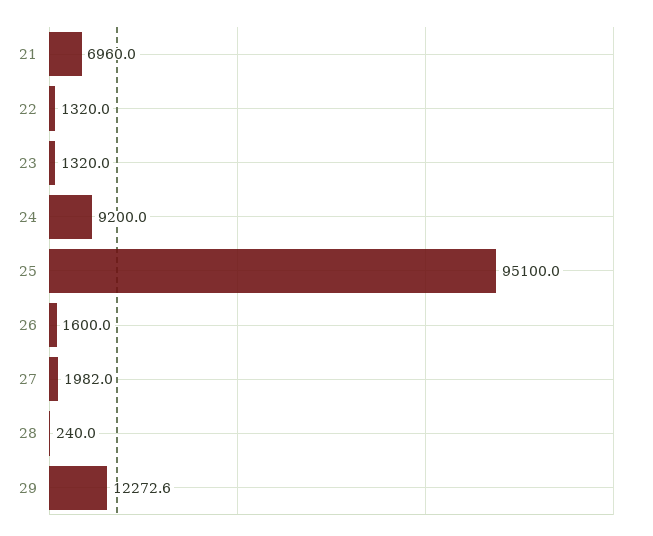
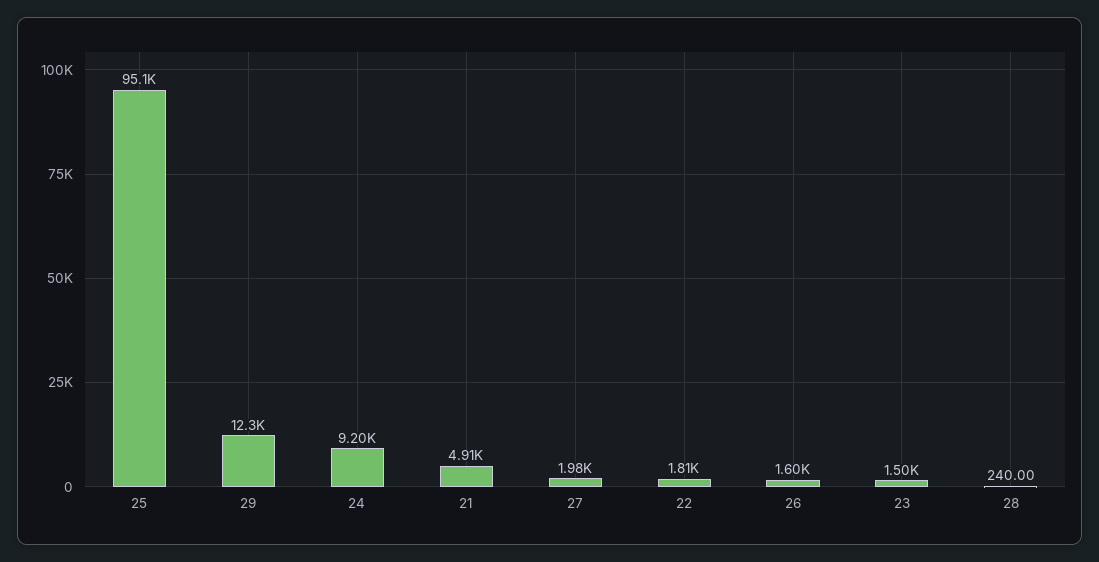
21: 6960 -> 4910
22: 1320 -> 1810
23: 1320 -> 1500

